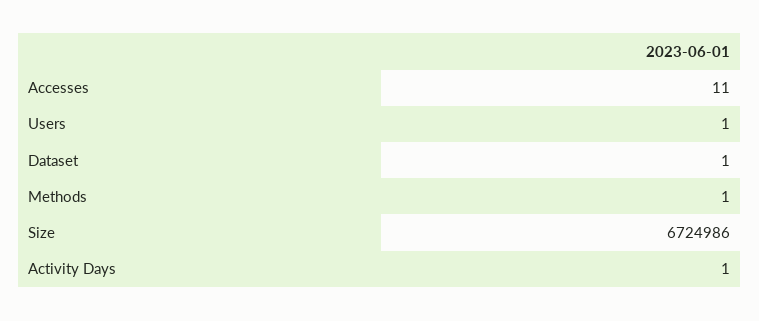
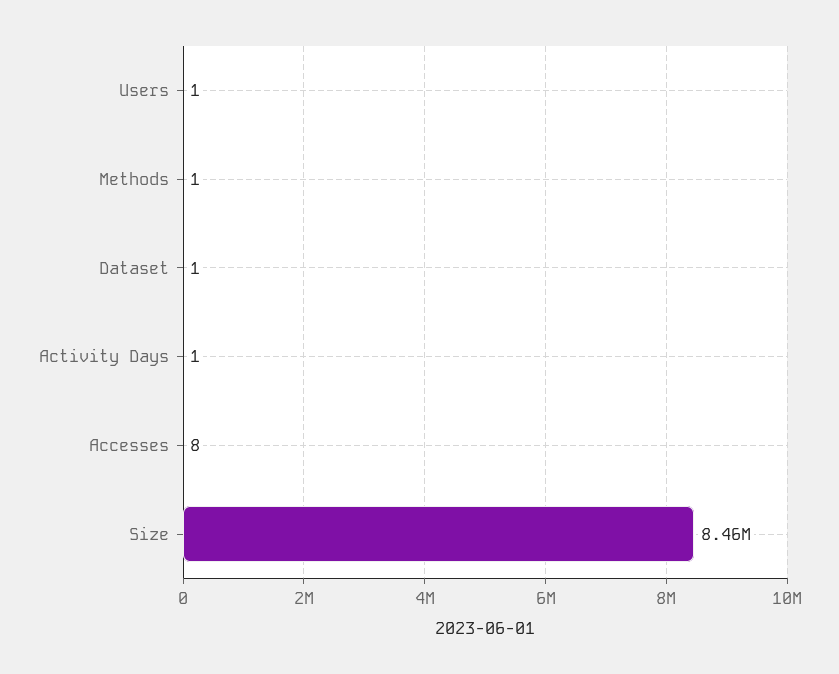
Accesses: 11 -> 8
Size: 6724986 -> 8460000

